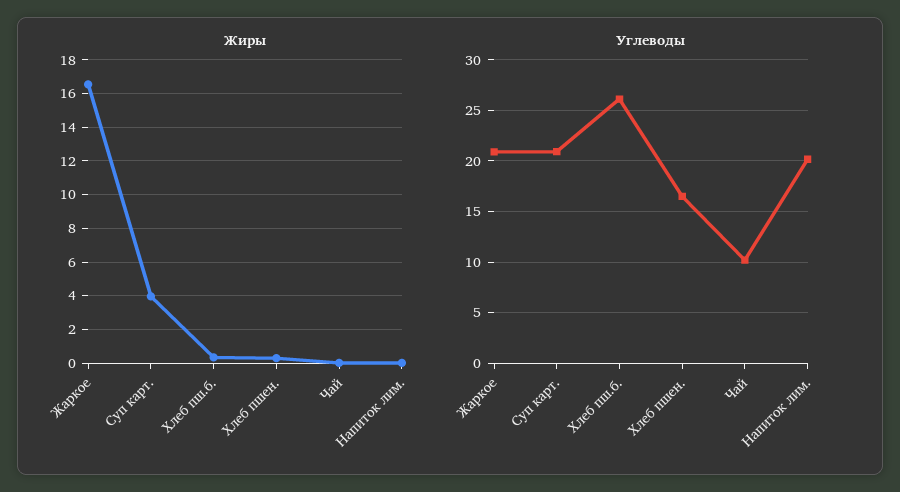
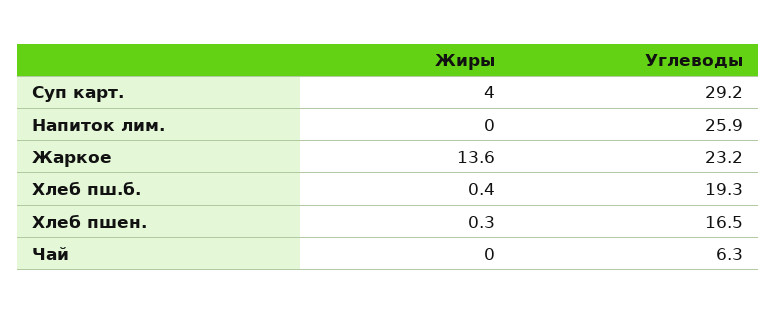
Жиры, Жаркое: 16.5 -> 13.6
Углеводы, Жаркое: 21 -> 23.2
Углеводы, Суп карт.: 21 -> 29.2
Углеводы, Хлеб пш.б.: 26 -> 19.3
Углеводы, Чай: 10 -> 6.3
Углеводы, Напиток лим.: 20 -> 25.9

